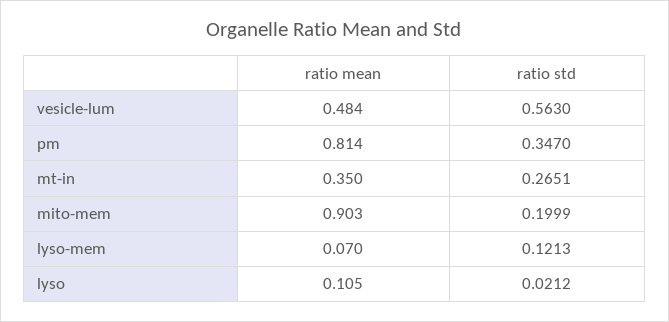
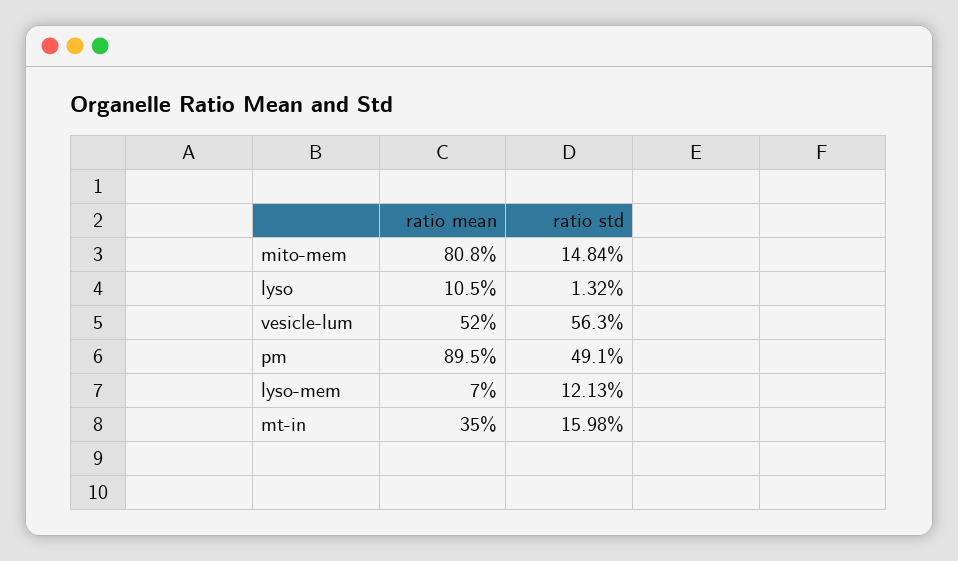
ratio mean, vesicle-lum: 0.484 -> 0.52
ratio mean, pm: 0.814 -> 0.895
ratio std, pm: 0.347 -> 0.491
ratio std, mt-in: 0.2651 -> 0.1598
ratio mean, mito-mem: 0.903 -> 0.808
ratio std, mito-mem: 0.1999 -> 0.1484
ratio std, lyso: 0.0212 -> 0.0132

